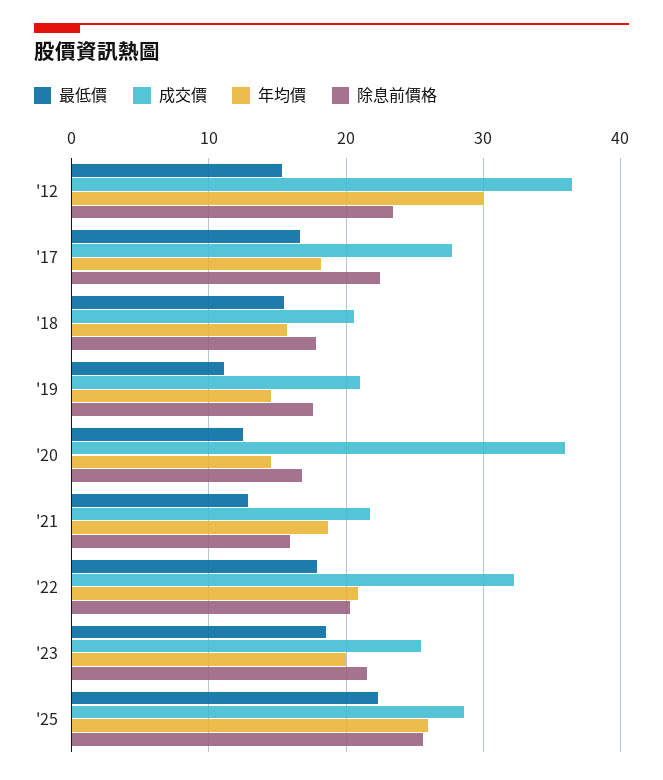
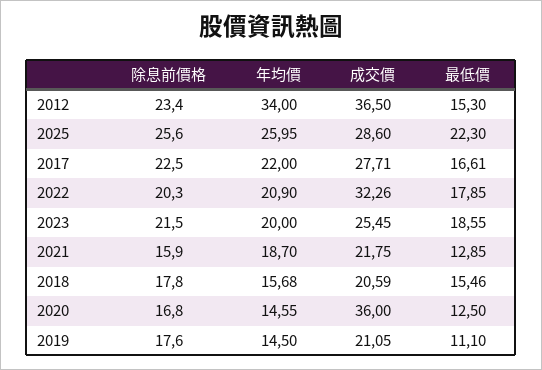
年均價, '12: 30 -> 34
年均價, '17: 18 -> 22

